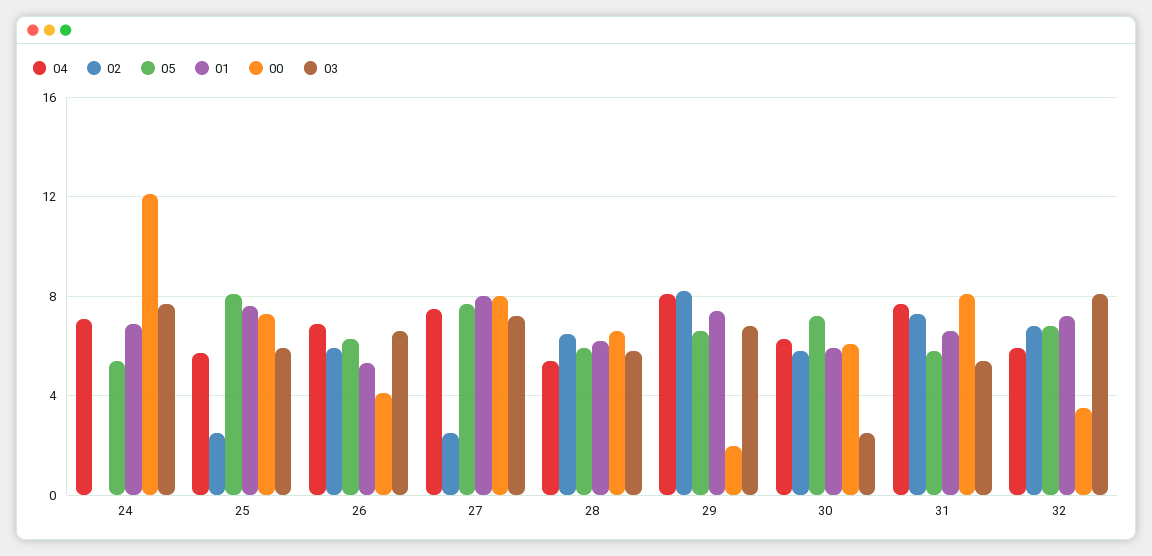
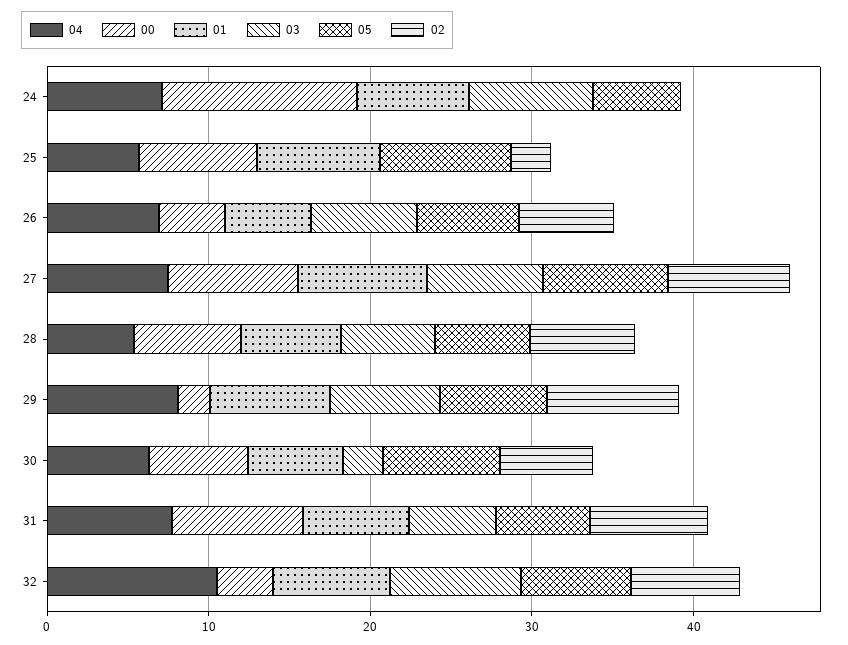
03, 25: 6 -> 0
02, 27: 2.5 -> 8
04, 32: 6 -> 10

